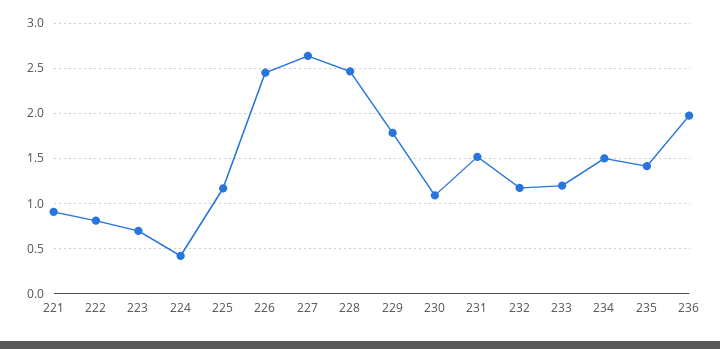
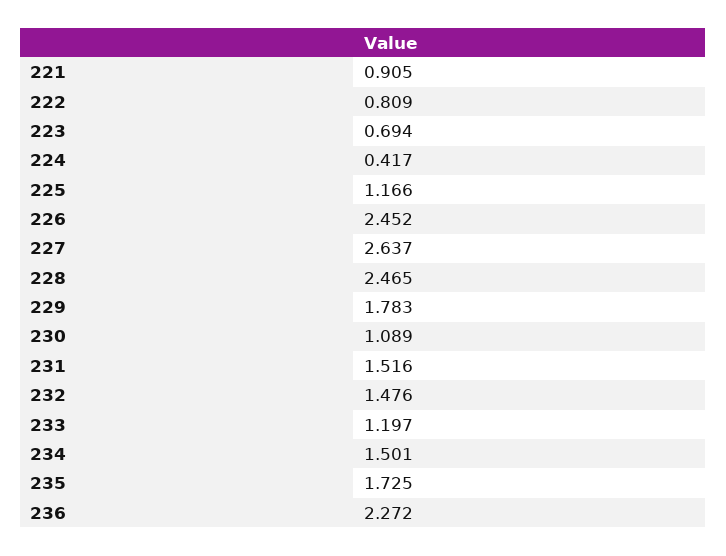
232: 1.2 -> 1.476
235: 1.4 -> 1.725
236: 2 -> 2.272

